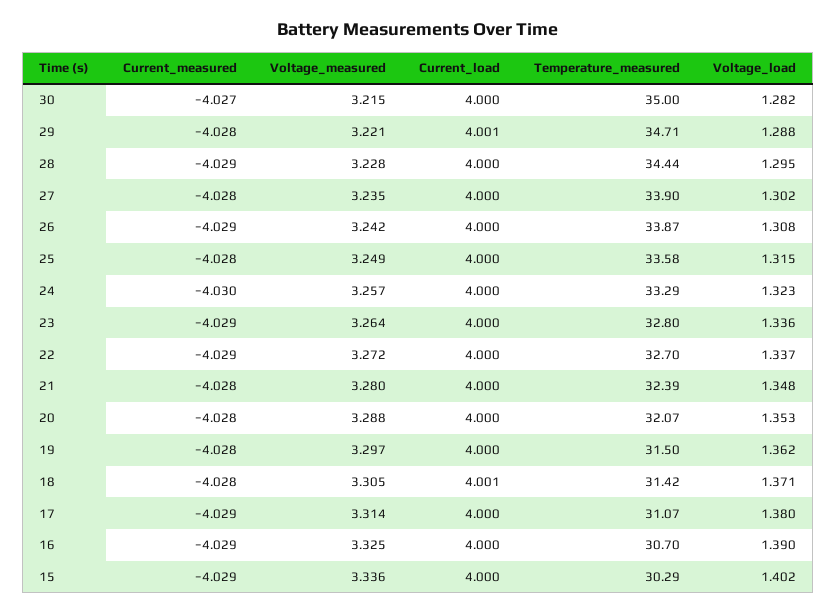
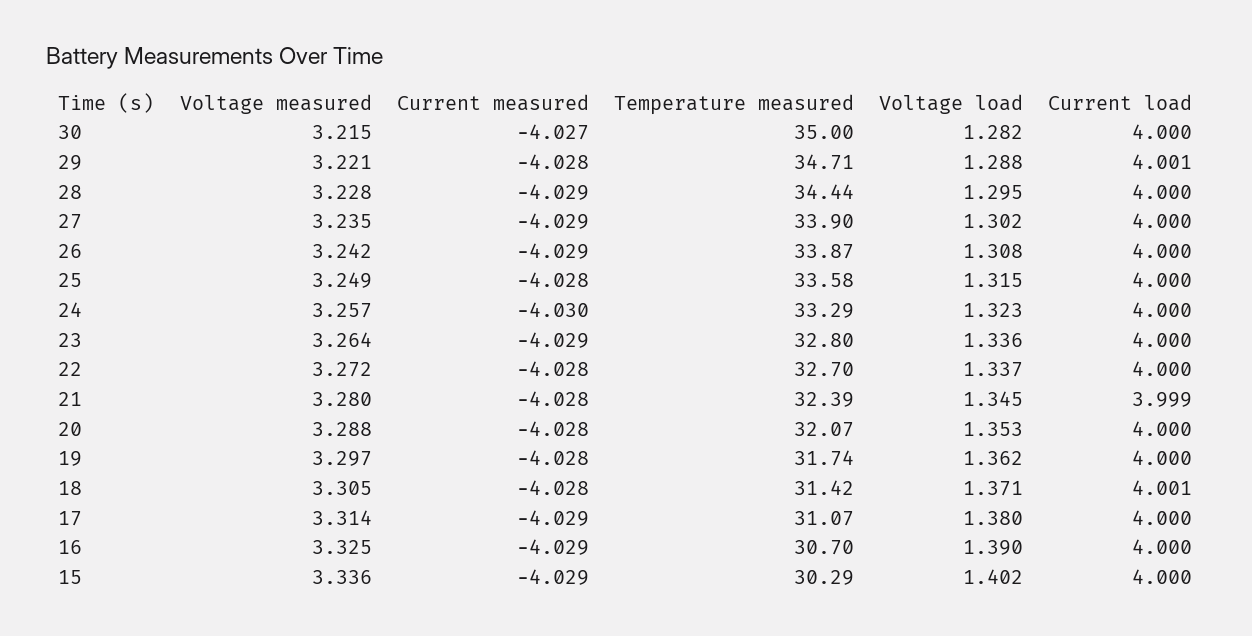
Current_measured, 27: -4.028 -> -4.029
Current_measured, 22: -4.029 -> -4.028
Current_load, 21: 4 -> 3.999
Voltage_load, 21: 1.348 -> 1.345
Temperature_measured, 19: 31.5 -> 31.74

